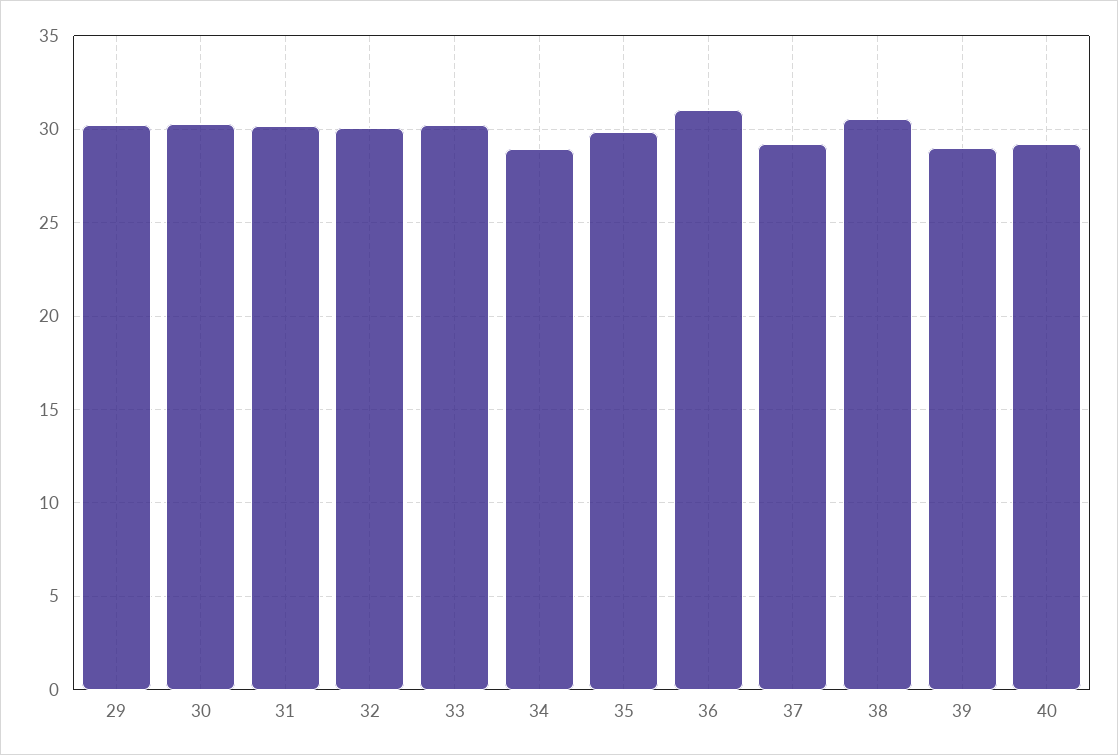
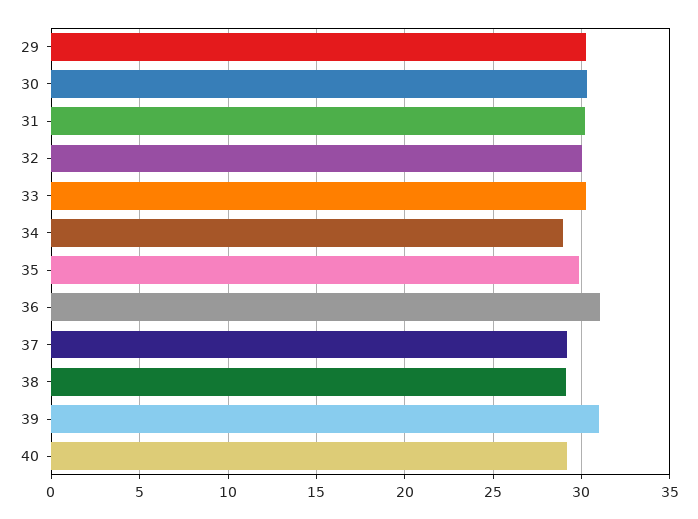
38: 30.5 -> 29
39: 29 -> 31

